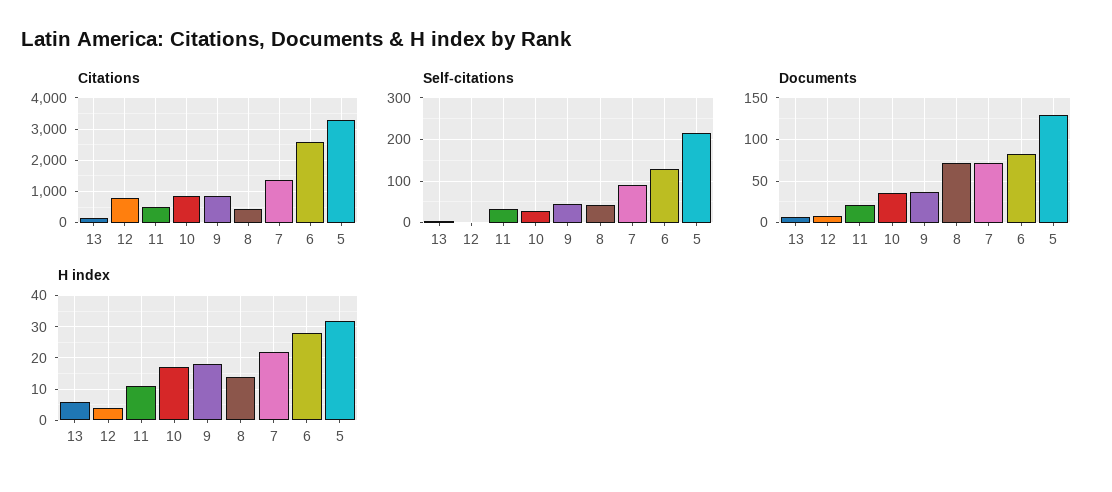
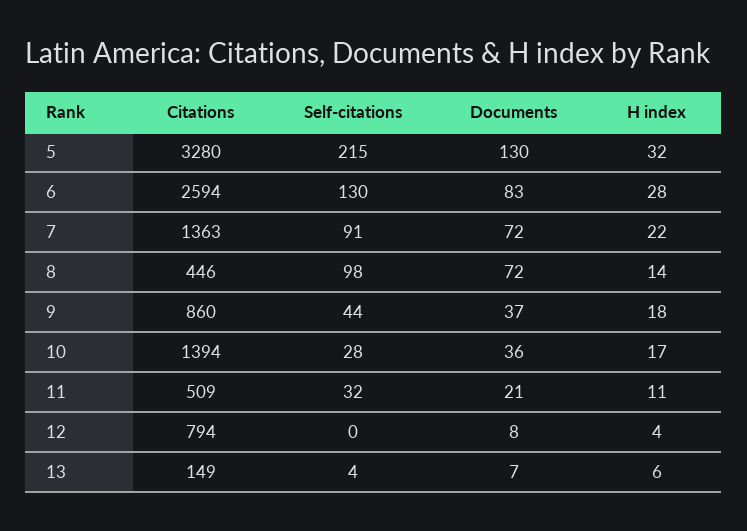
Citations, 10: 800 -> 1394
Self-citations, 8: 40 -> 98

